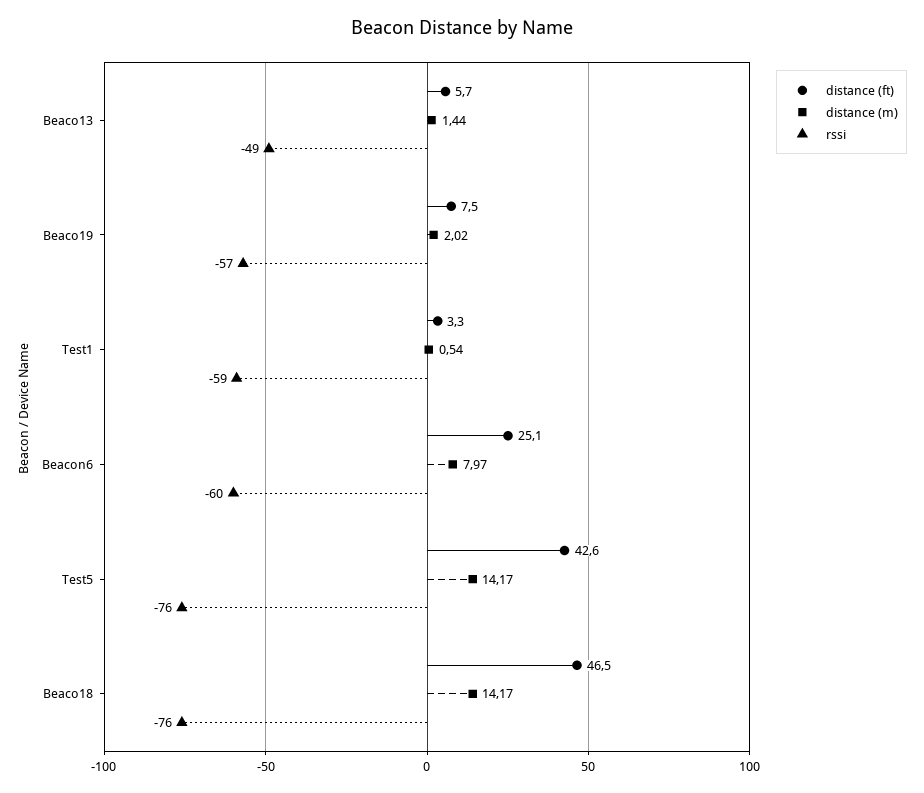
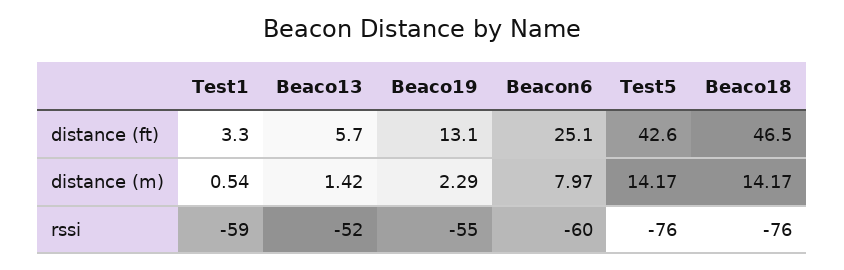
distance (m), Beaco13: 1.44 -> 1.42
rssi, Beaco13: -49 -> -52
distance (ft), Beaco19: 7.5 -> 13.1
distance (m), Beaco19: 2.02 -> 2.29
rssi, Beaco19: -57 -> -55

